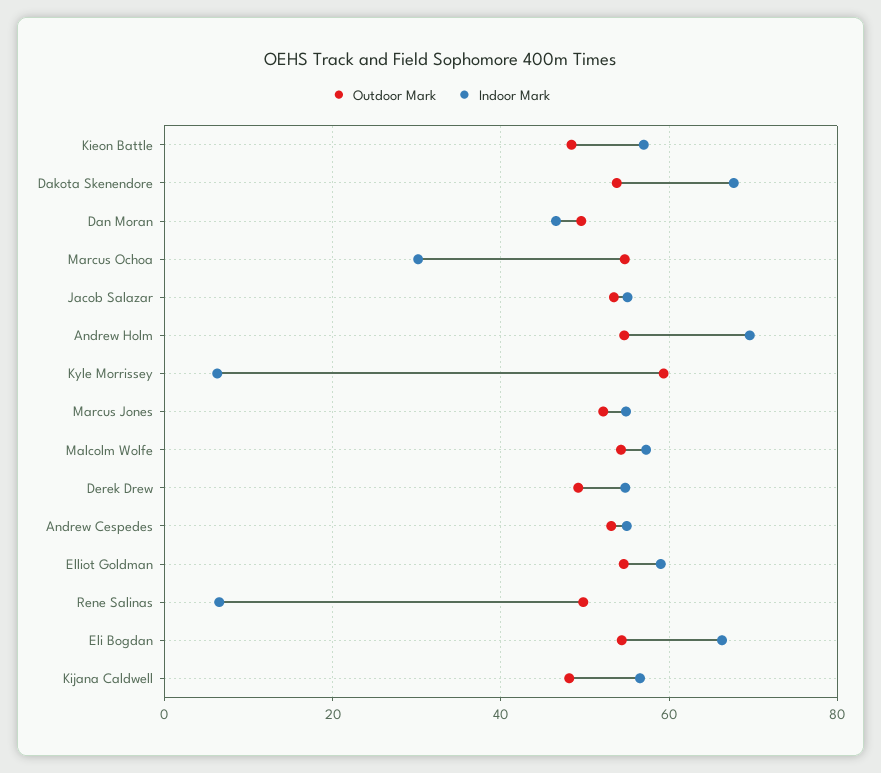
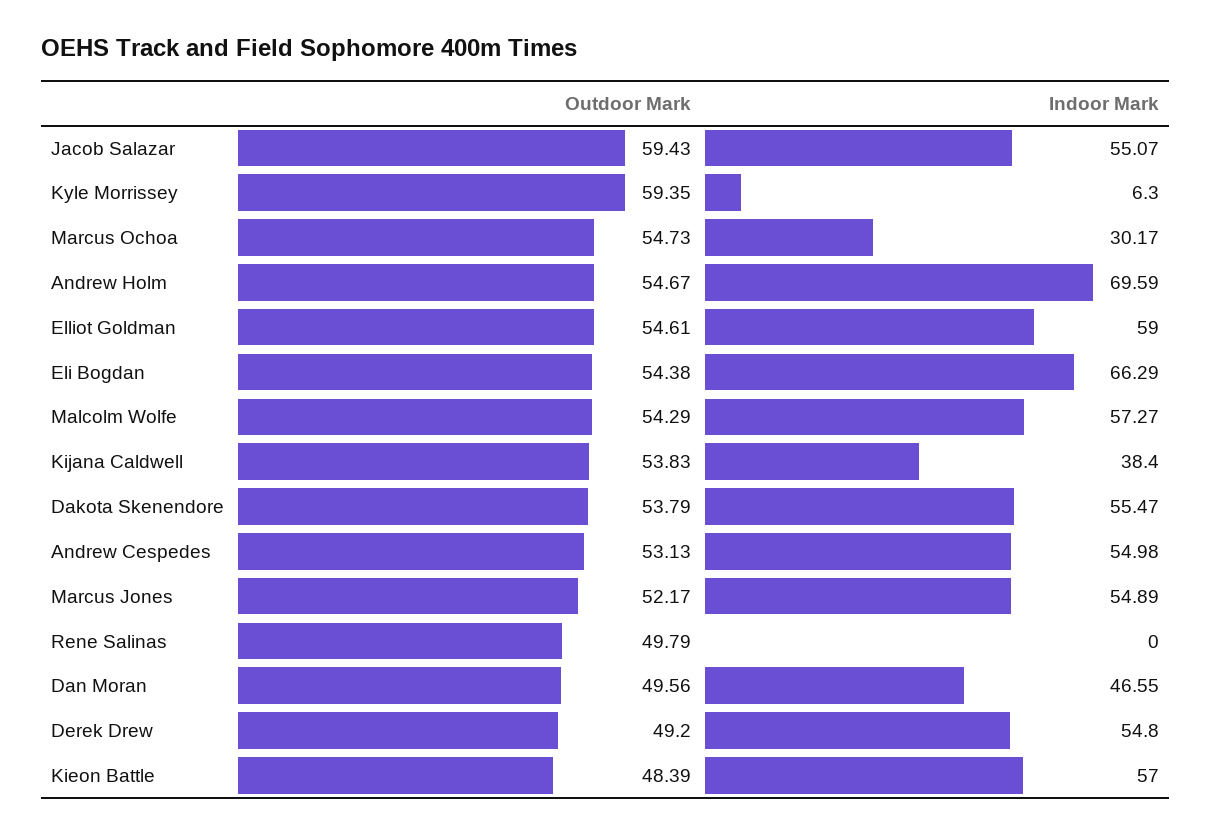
Indoor Mark, Dakota Skenendore: 68 -> 55.47
Outdoor Mark, Jacob Salazar: 54 -> 59.43
Indoor Mark, Rene Salinas: 6 -> 0
Outdoor Mark, Kijana Caldwell: 48 -> 53.83
Indoor Mark, Kijana Caldwell: 56 -> 38.4

